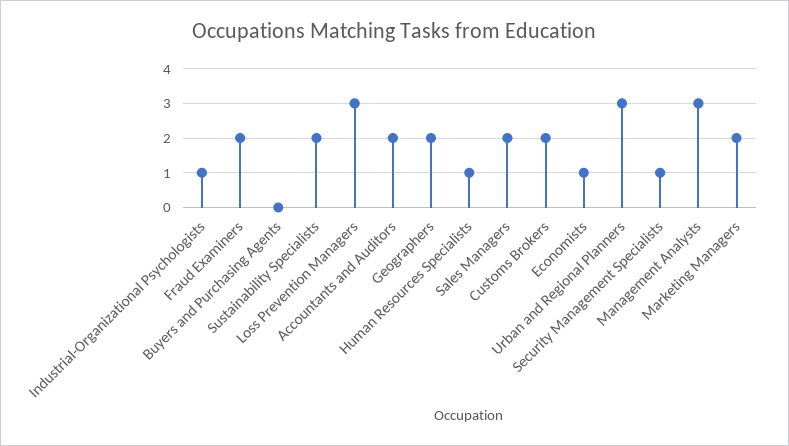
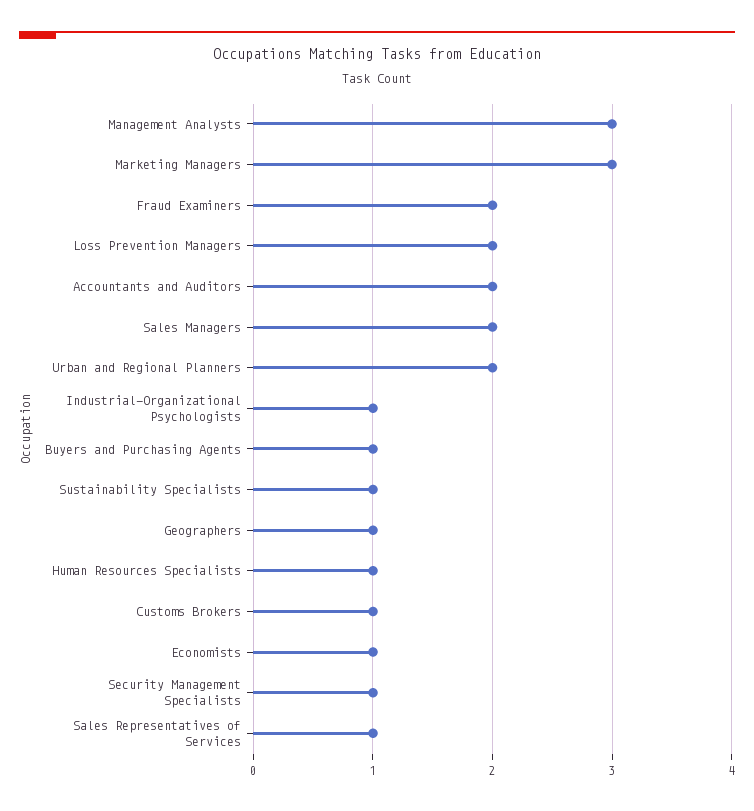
Buyers and Purchasing Agents: 0 -> 1
Sustainability Specialists: 2 -> 1
Loss Prevention Managers: 3 -> 2
Geographers: 2 -> 1
Customs Brokers: 2 -> 1
Urban and Regional Planners: 3 -> 2
Marketing Managers: 2 -> 3
Sales Representatives of Services: none -> 1

